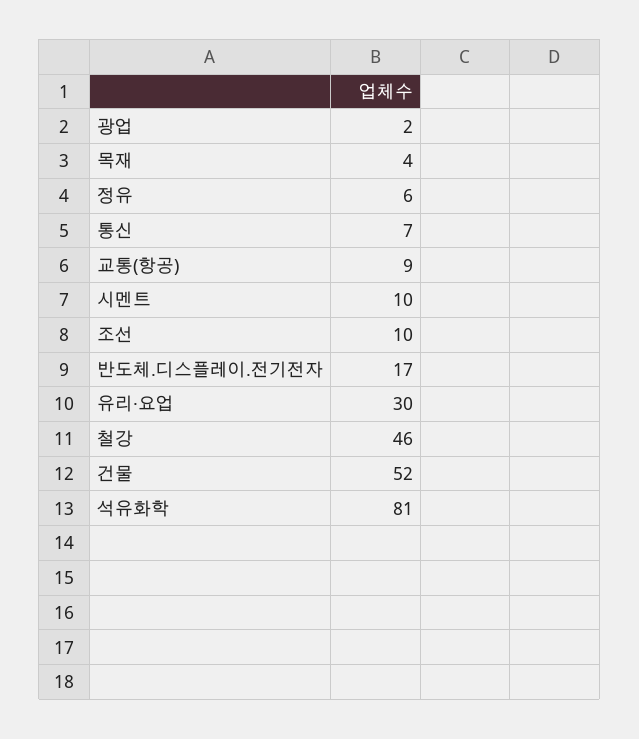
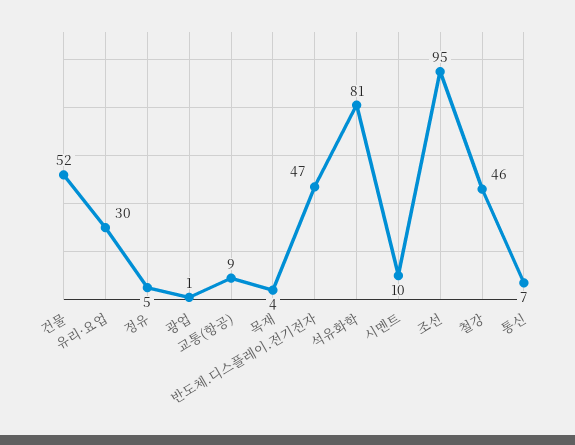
광업: 2 -> 1
정유: 6 -> 5
조선: 10 -> 95
반도체.디스플레이.전기전자: 17 -> 47

